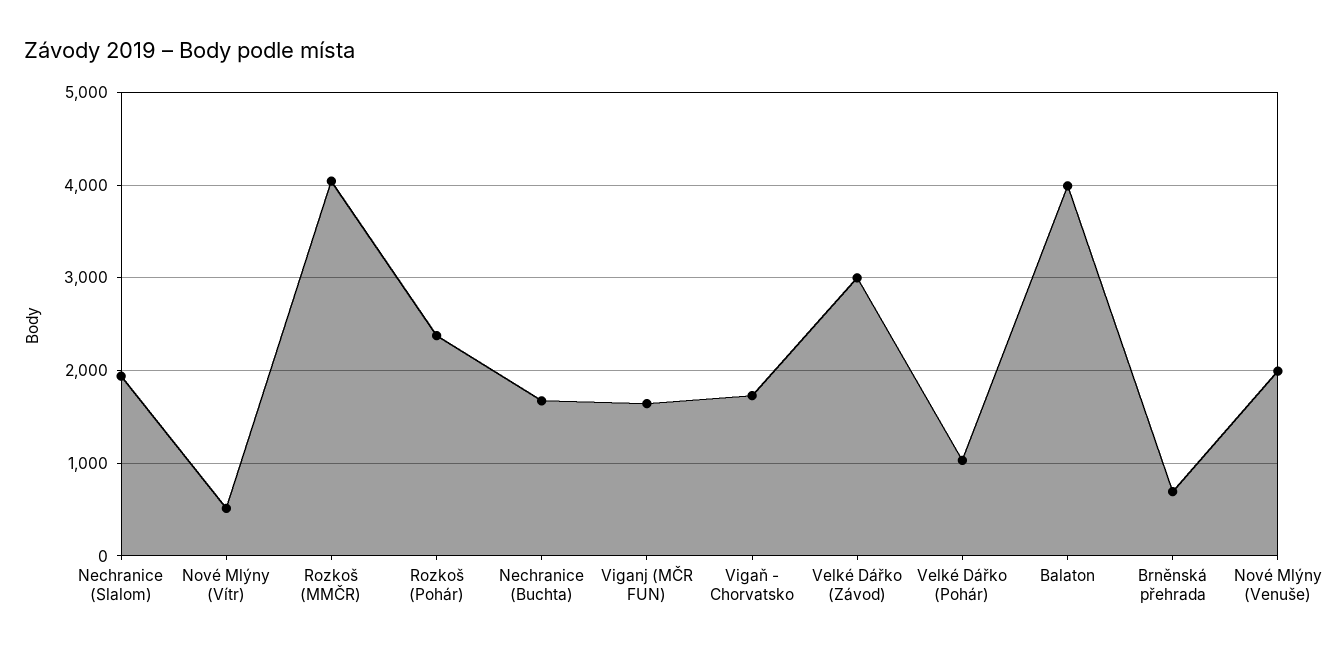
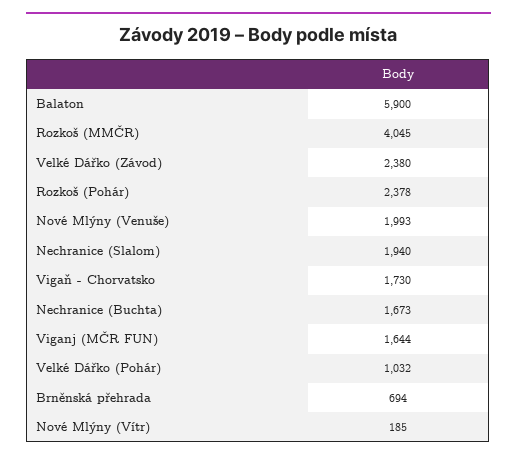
Nové Mlýny (Vítr): 500 -> 185
Velké Dářko (Závod): 3000 -> 2380
Balaton: 4000 -> 5900

